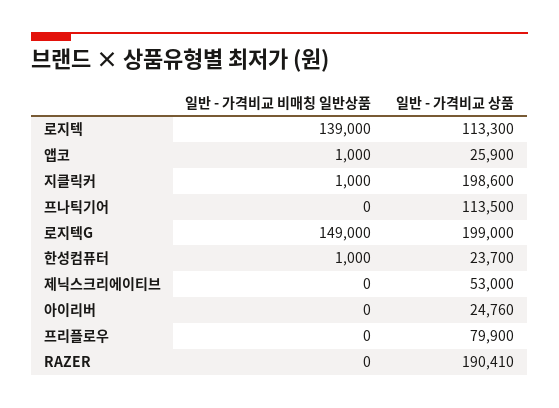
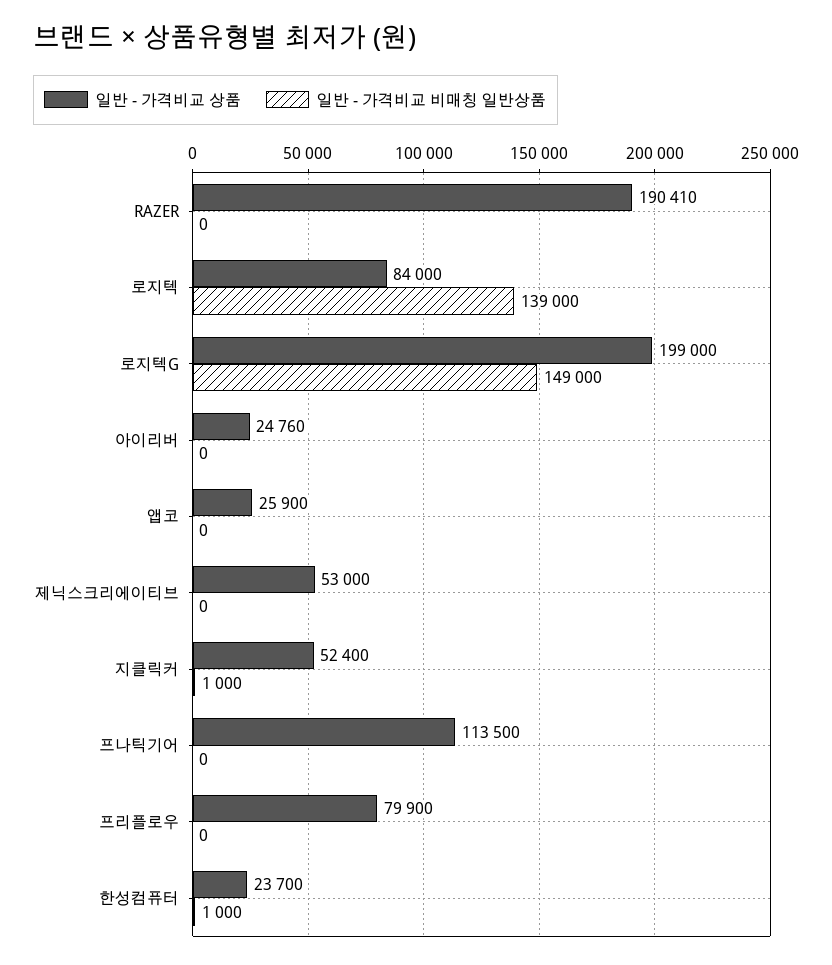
일반 - 가격비교 상품, 로지텍: 113300 -> 84000
일반 - 가격비교 비매칭 일반상품, 앱코: 1000 -> 0
일반 - 가격비교 상품, 지클릭커: 198600 -> 52400

